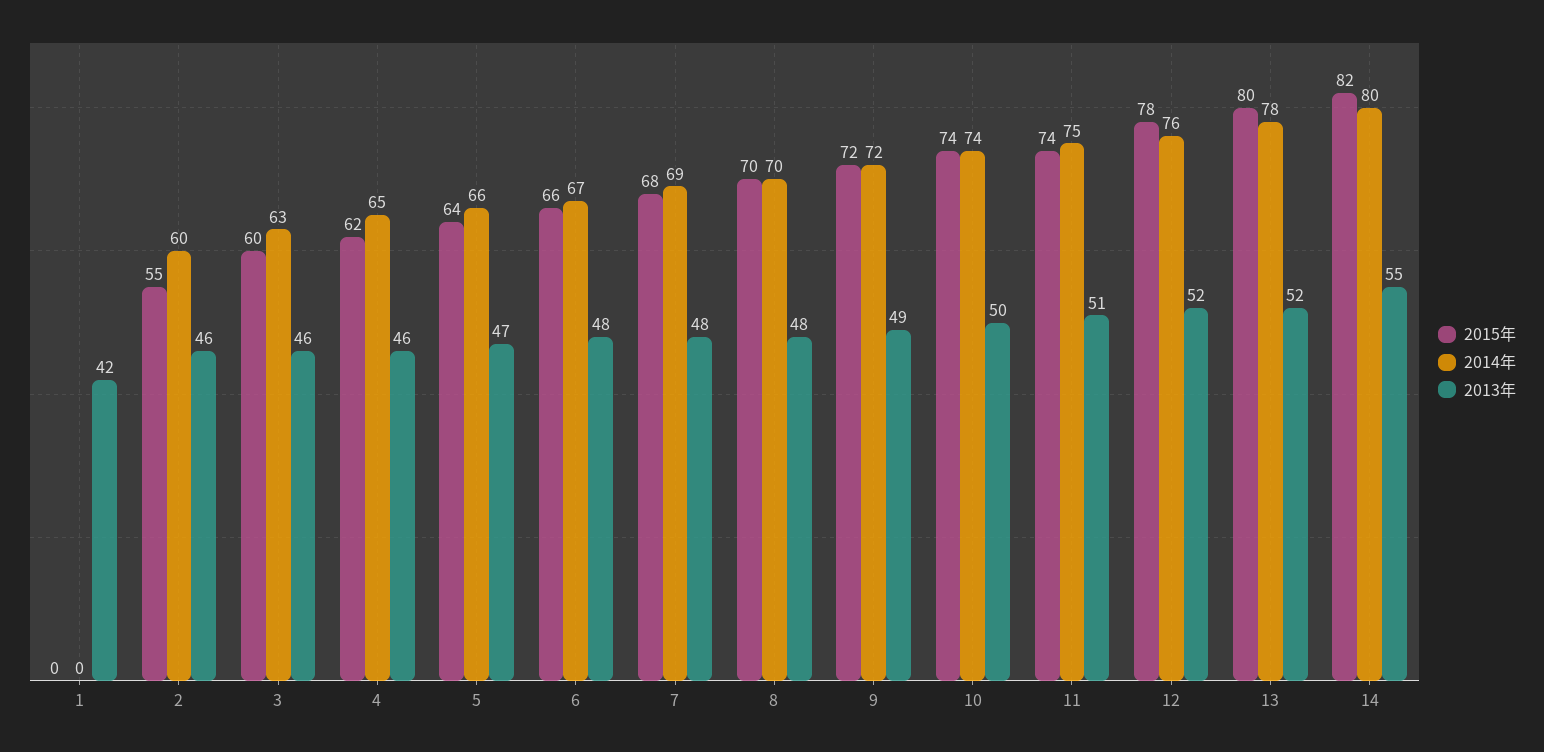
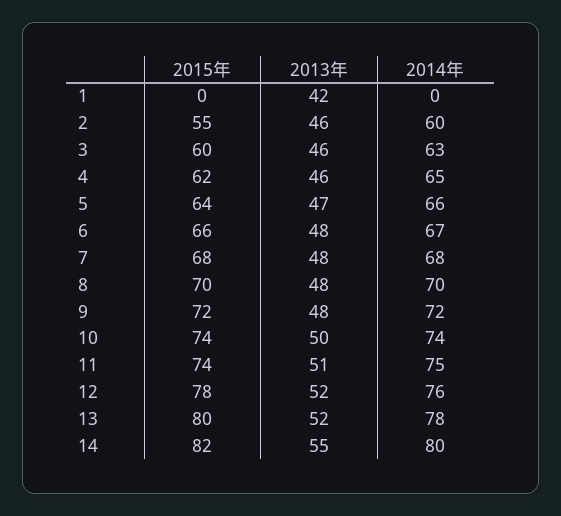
2014年, 7: 69 -> 68
2013年, 9: 49 -> 48

